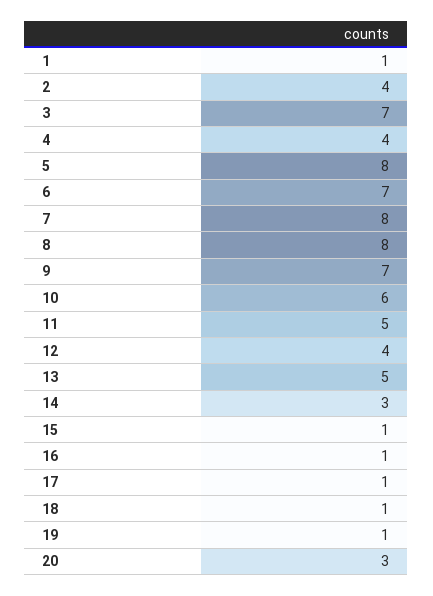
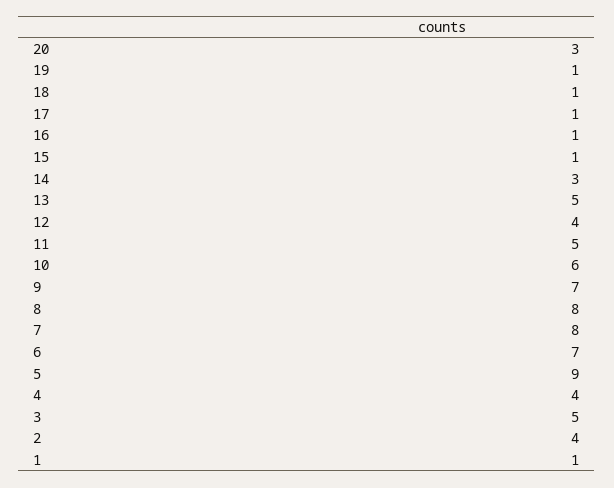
3: 7 -> 5
5: 8 -> 9

